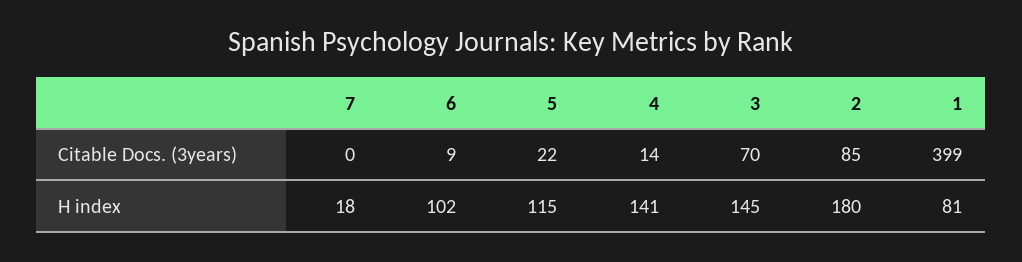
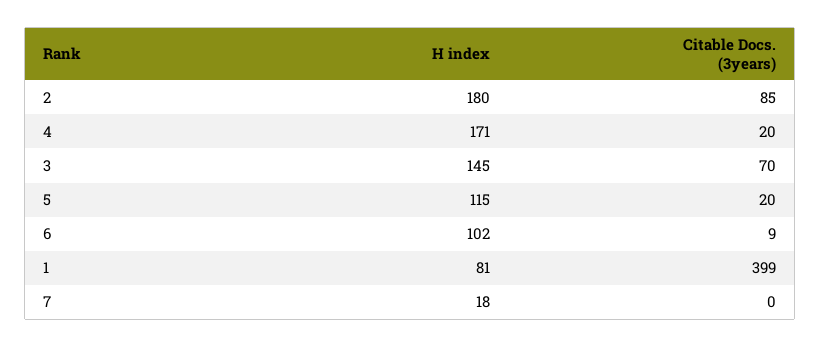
5, Citable Docs. (3years): 22 -> 20
4, Citable Docs. (3years): 14 -> 20
4, H index: 141 -> 171

